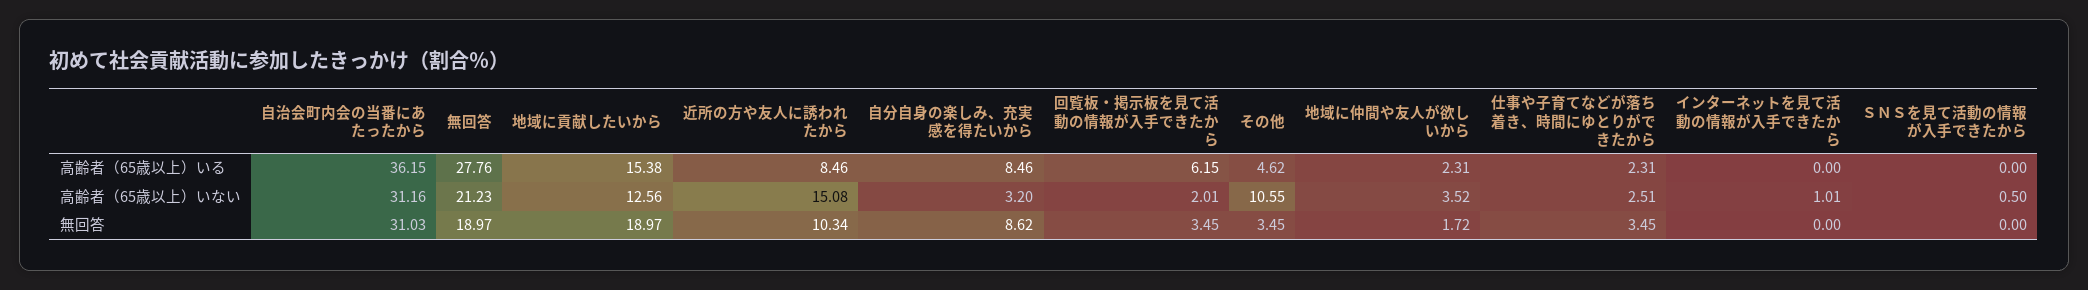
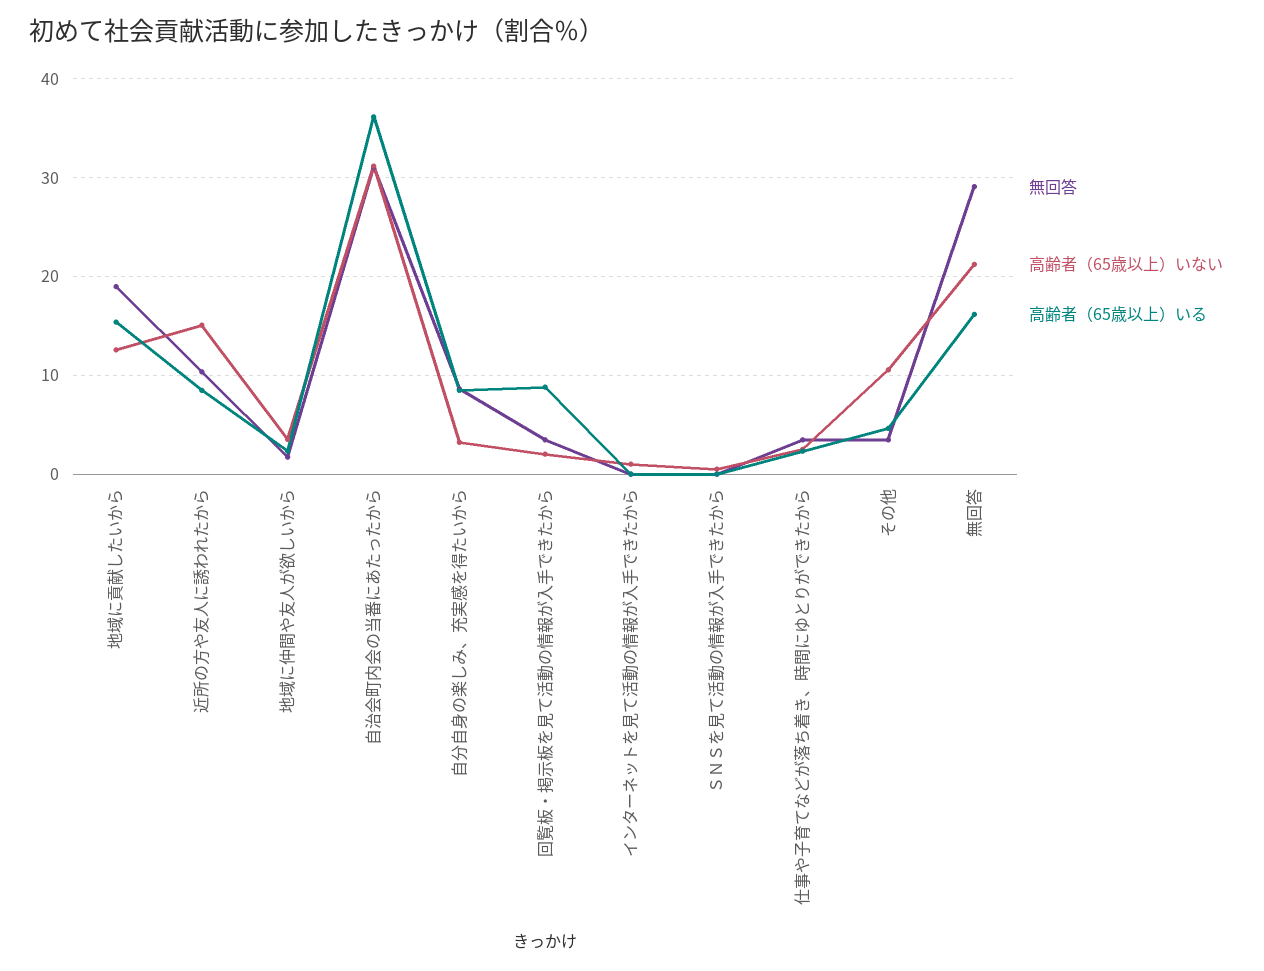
高齢者（65歳以上）いる, 無回答: 27.76 -> 16
高齢者（65歳以上）いる, 回覧板・掲示板を見て活動の情報が入手できたから: 6.15 -> 9
無回答, 無回答: 18.97 -> 29

